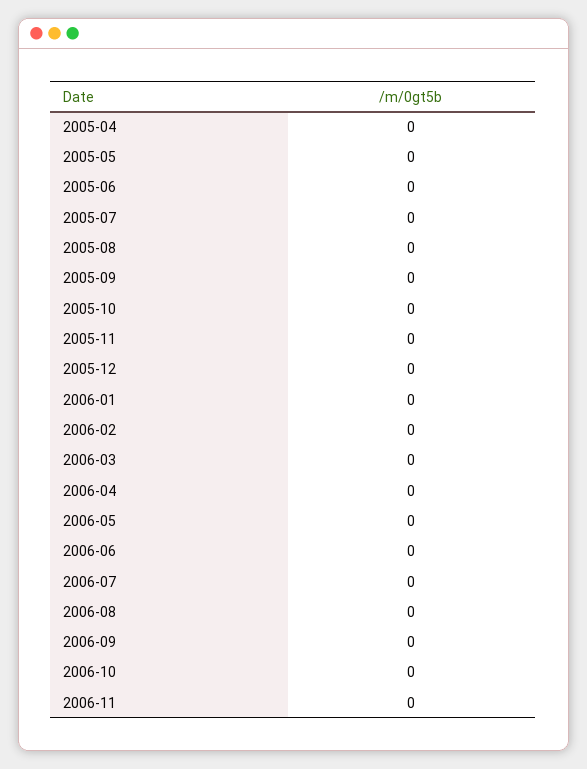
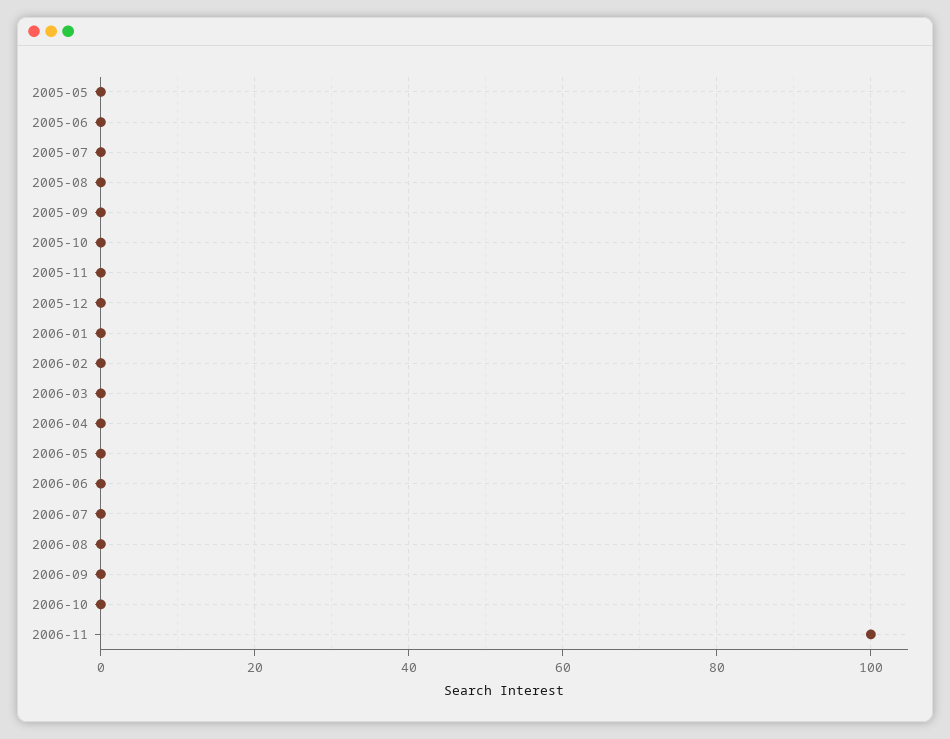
2005-04: 0 -> none
2006-11: 0 -> 100

